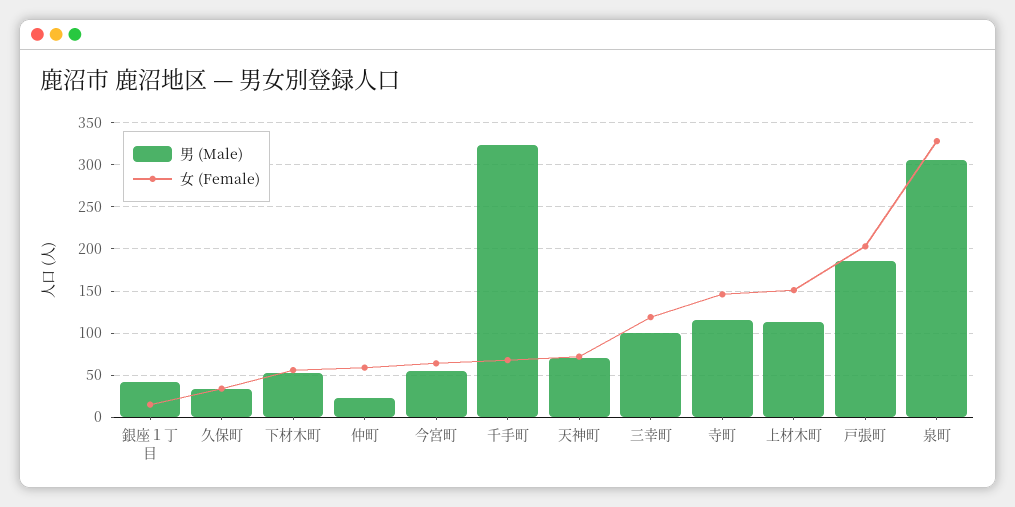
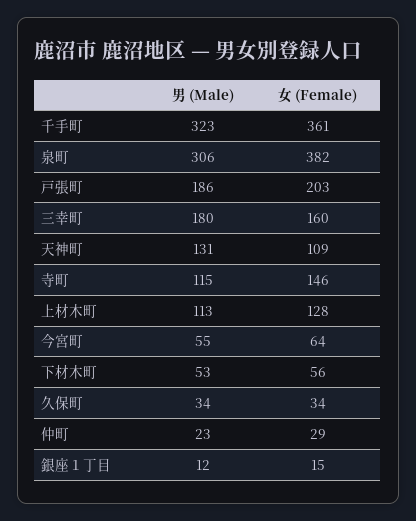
男 (Male), 銀座１丁目: 40 -> 12
女 (Female), 仲町: 60 -> 29
女 (Female), 千手町: 70 -> 361
男 (Male), 天神町: 70 -> 131
女 (Female), 天神町: 70 -> 109
男 (Male), 三幸町: 100 -> 180
女 (Female), 三幸町: 120 -> 160
女 (Female), 上材木町: 150 -> 128
女 (Female), 泉町: 330 -> 382

